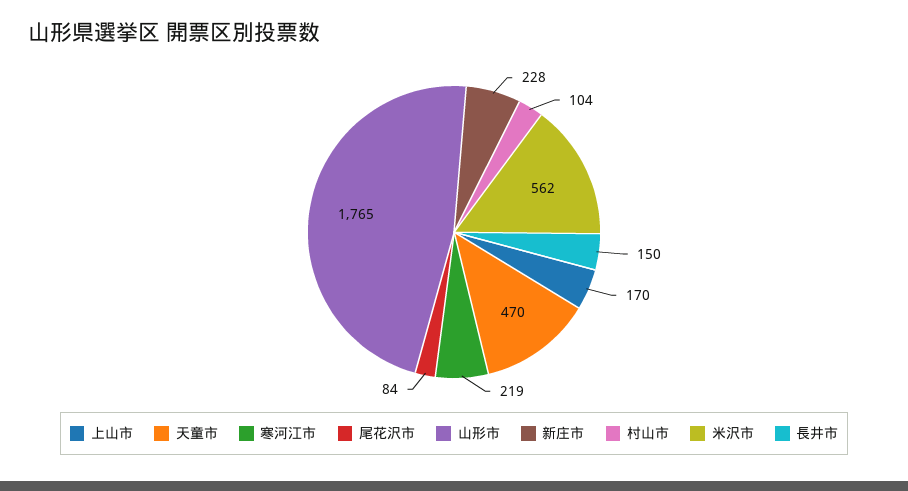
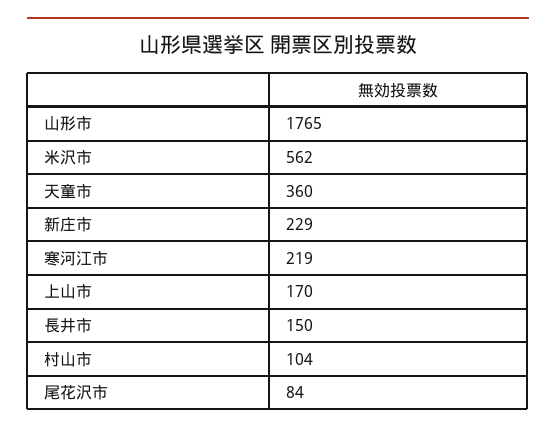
天童市: 470 -> 360
新庄市: 228 -> 229

